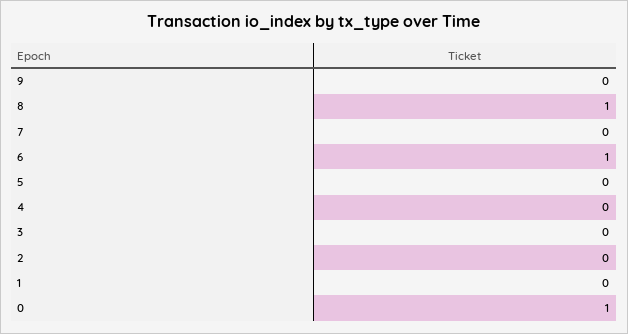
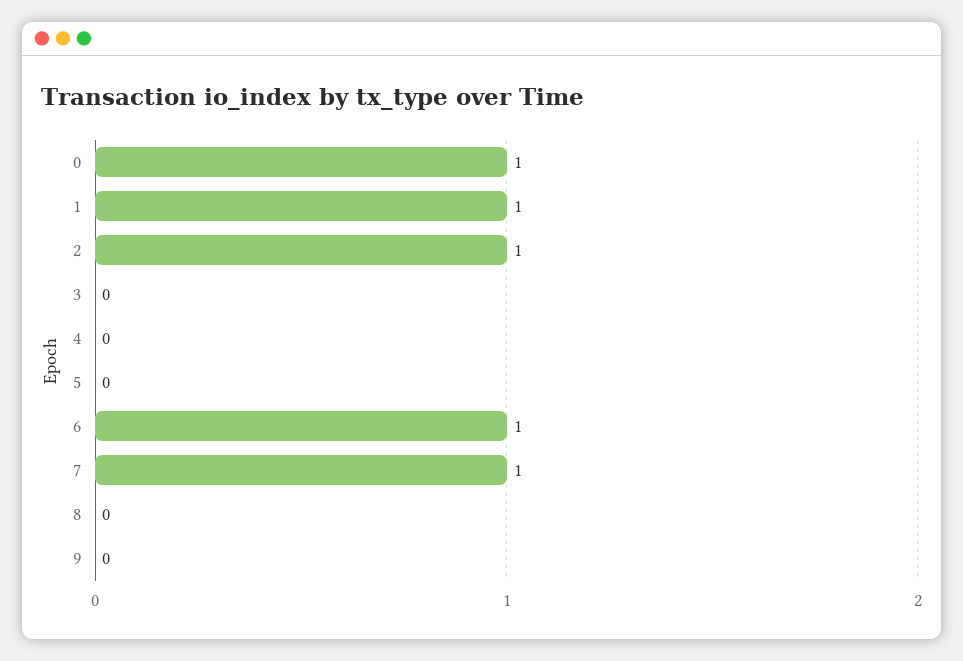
8: 1 -> 0
7: 0 -> 1
2: 0 -> 1
1: 0 -> 1

